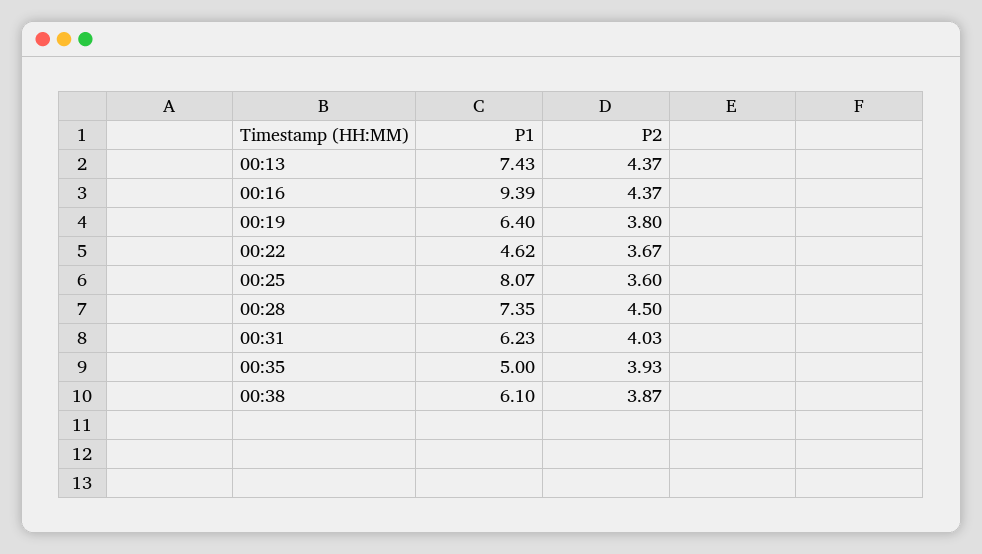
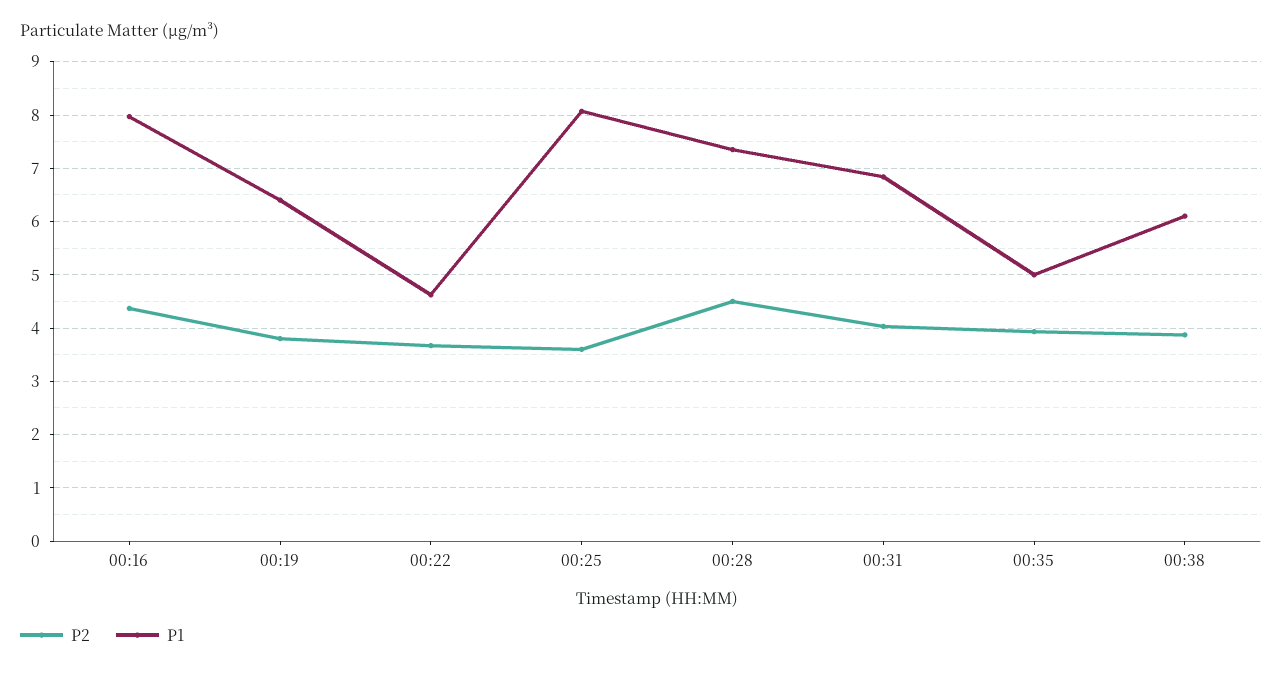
P1, 00:13: 7.43 -> none
P2, 00:13: 4.37 -> none
P1, 00:16: 9.39 -> 8
P1, 00:31: 6.23 -> 6.8

